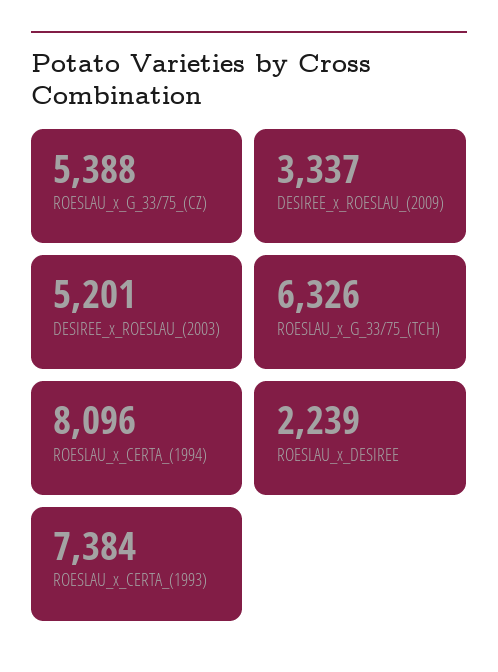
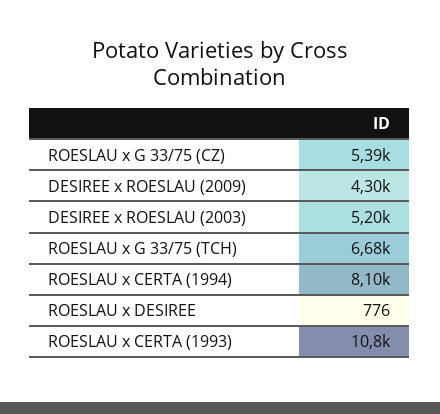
DESIREE_x_ROESLAU_(2009): 3337 -> 4300
ROESLAU_x_G_33/75_(TCH): 6326 -> 6680
ROESLAU_x_DESIREE: 2239 -> 776
ROESLAU_x_CERTA_(1993): 7384 -> 10800

